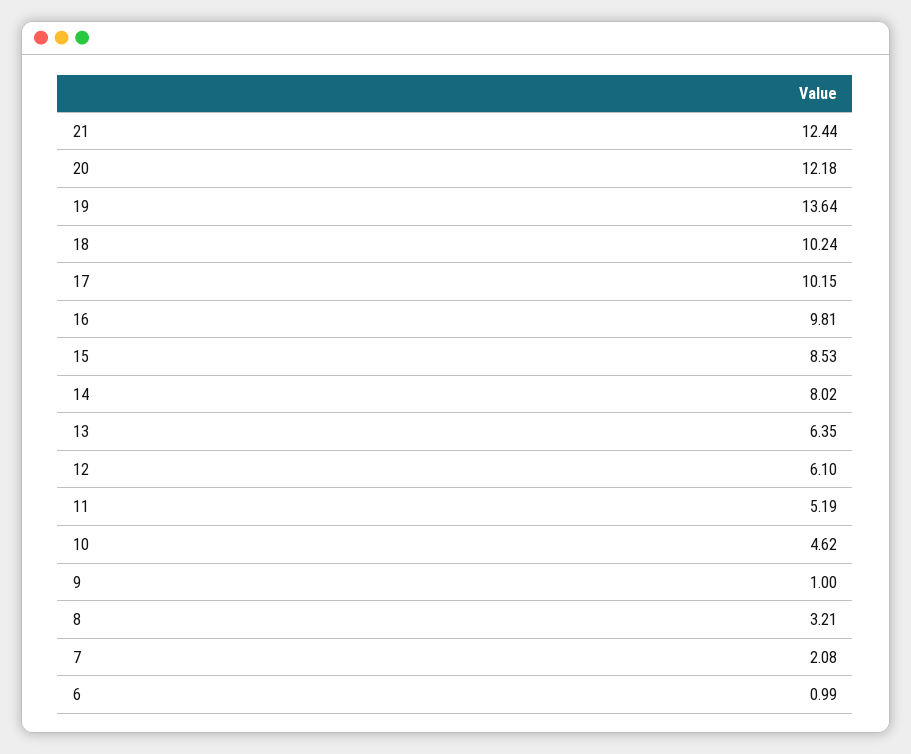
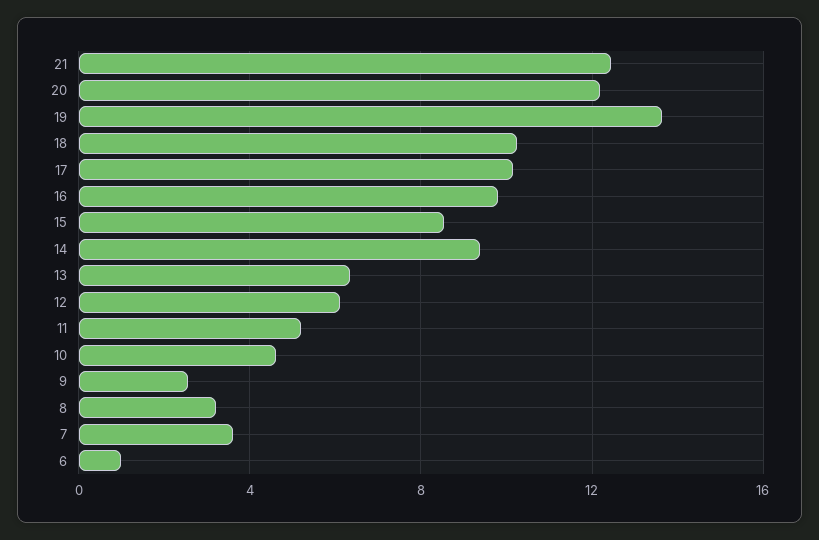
14: 8.02 -> 9.5
9: 1 -> 2.5
7: 2.08 -> 3.5

